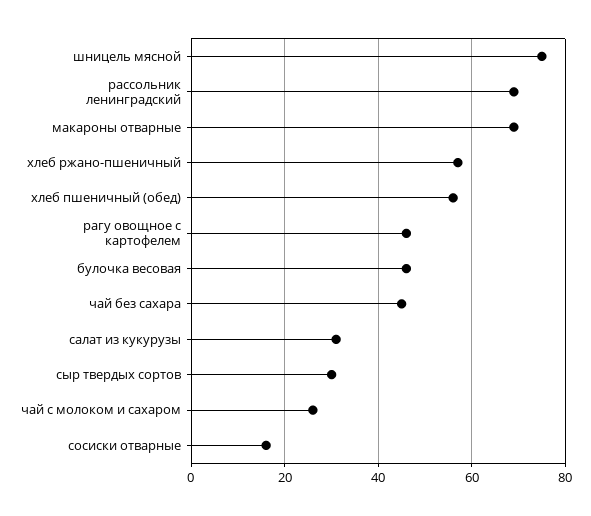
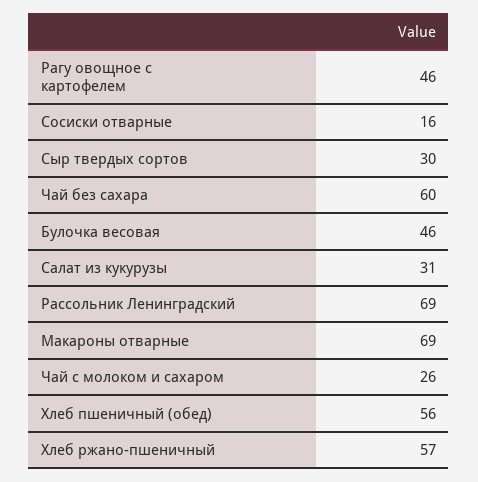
шницель мясной: 75 -> none
чай без сахара: 45 -> 60

